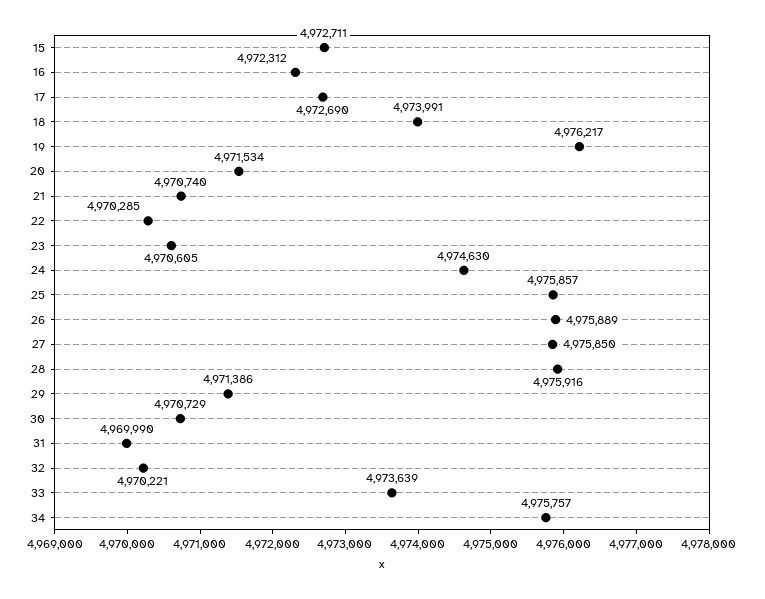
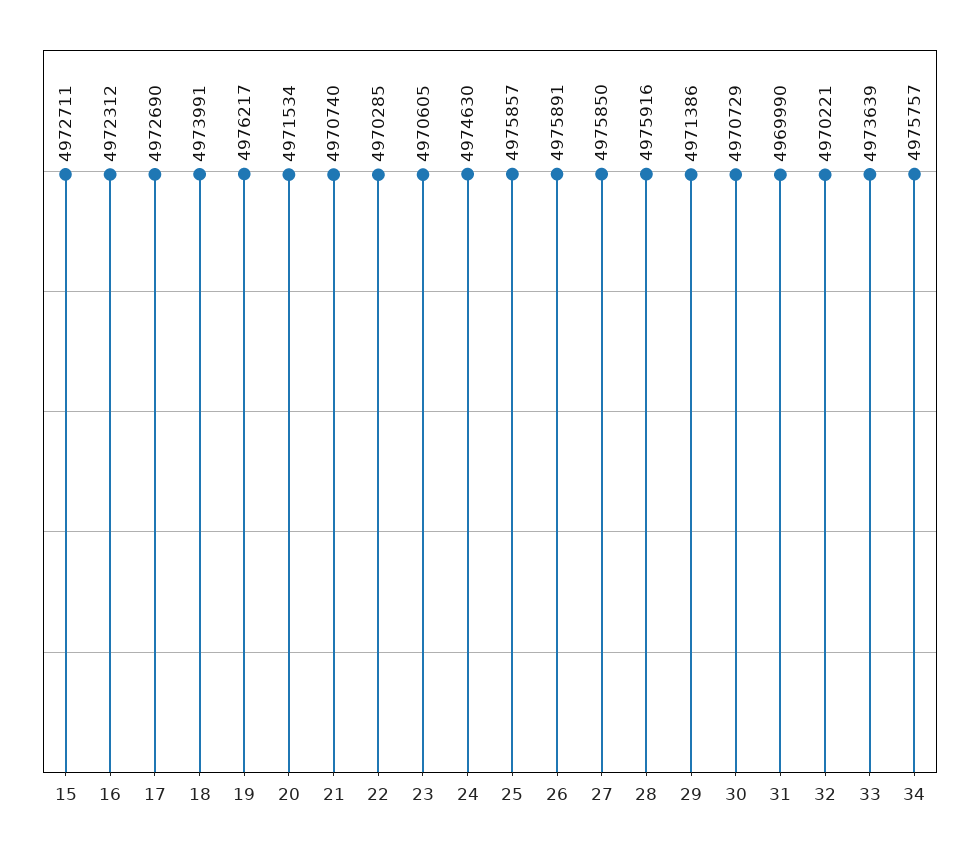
26: 4975889 -> 4975891

